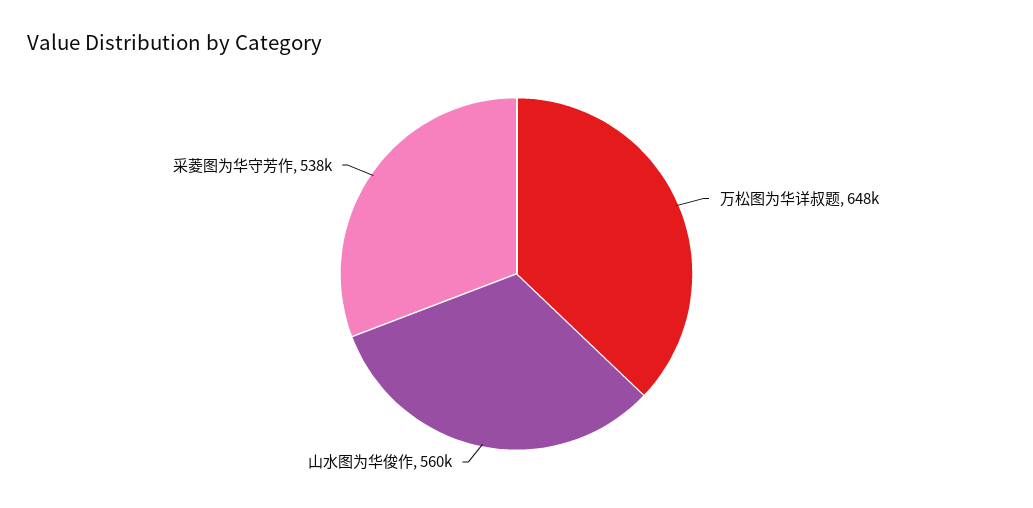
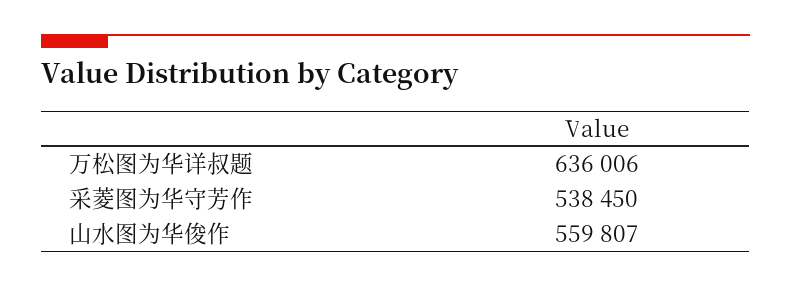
万松图为华详叔题: 648000 -> 636006

